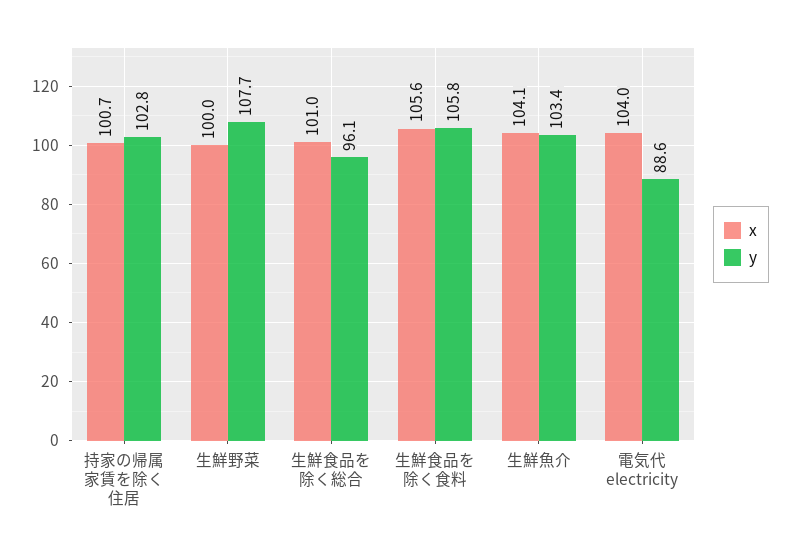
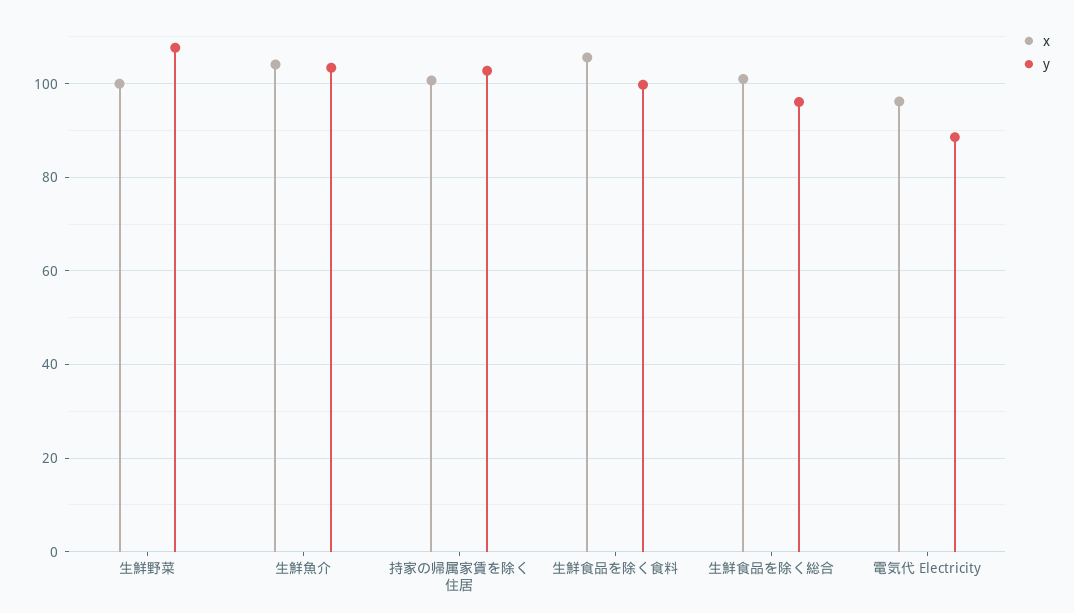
y, 生鮮食品を除く食料: 105.8 -> 100
x, 電気代 electricity: 104 -> 96

